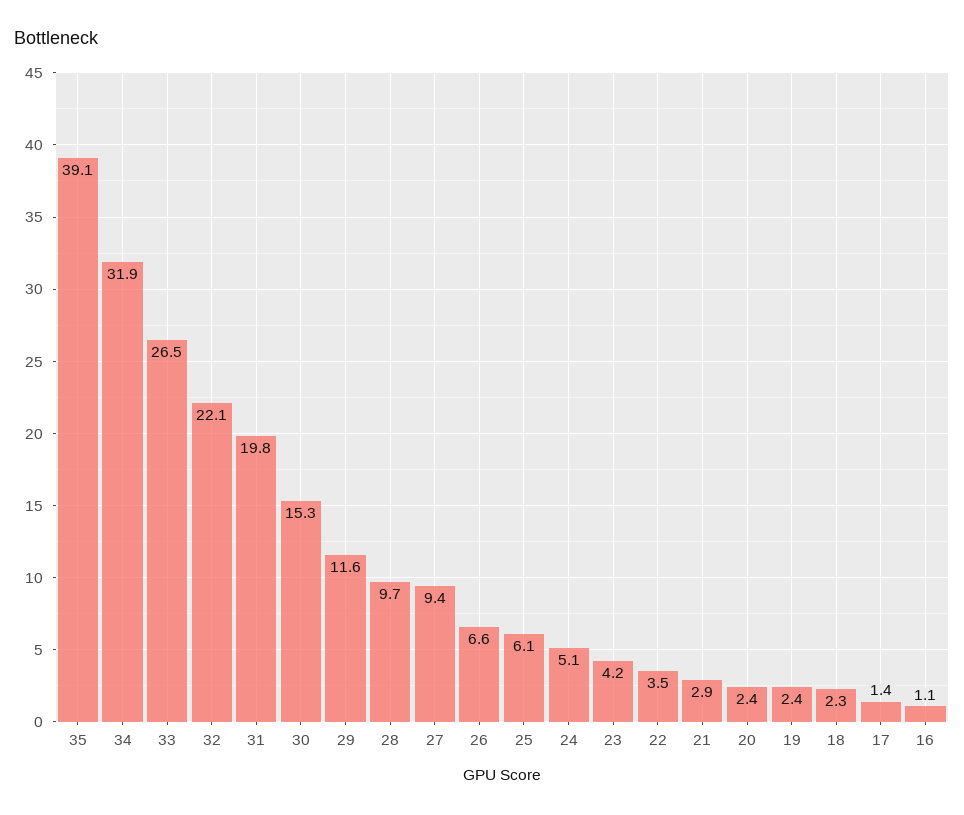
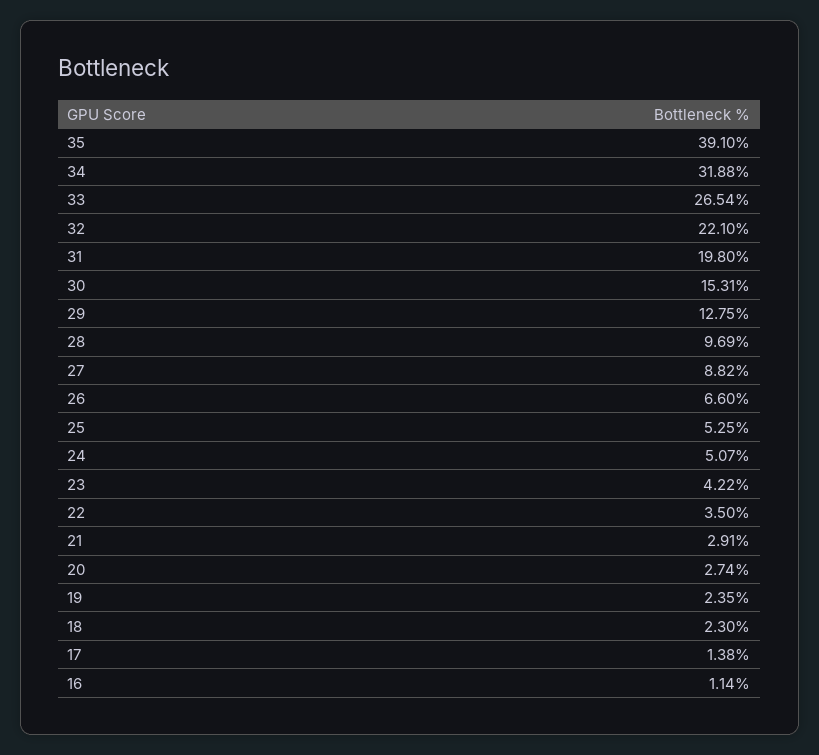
29: 11.6 -> 12.75
27: 9.4 -> 8.82
25: 6.1 -> 5.25
20: 2.4 -> 2.74

